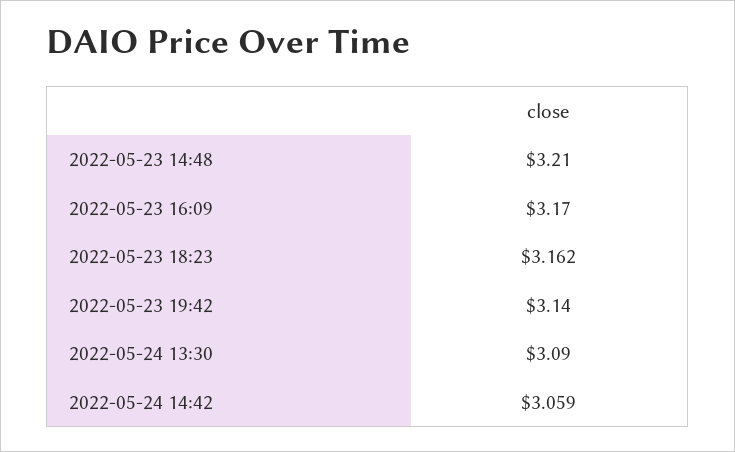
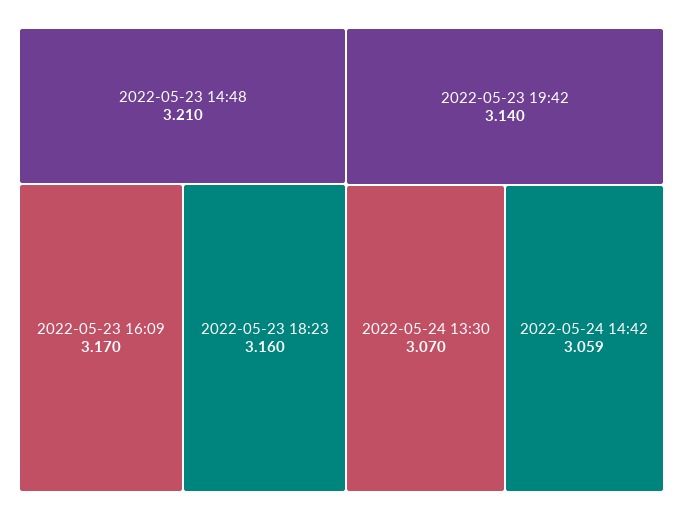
2022-05-23 18:23: 3.162 -> 3.16
2022-05-24 13:30: 3.09 -> 3.07

